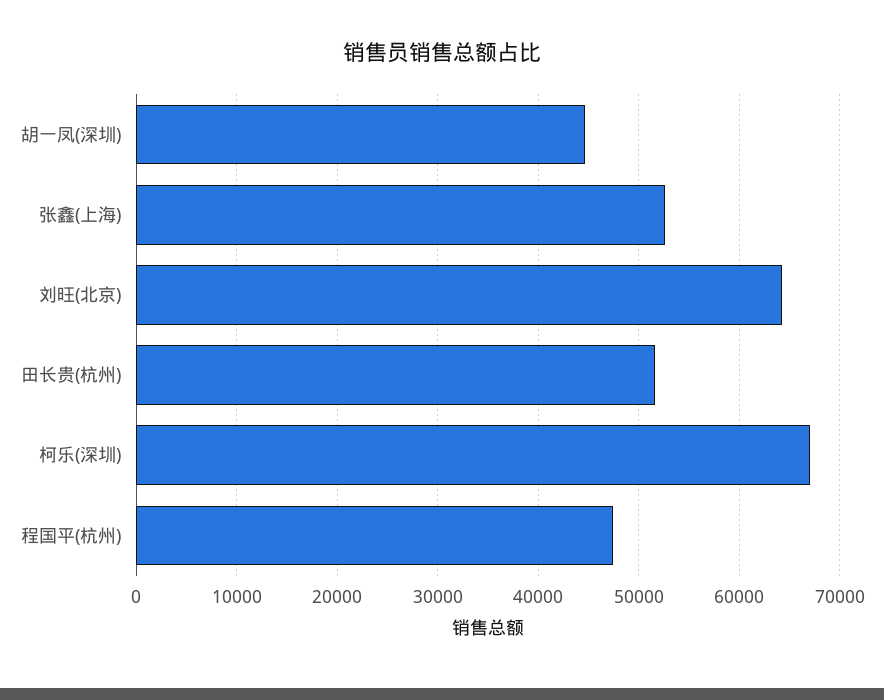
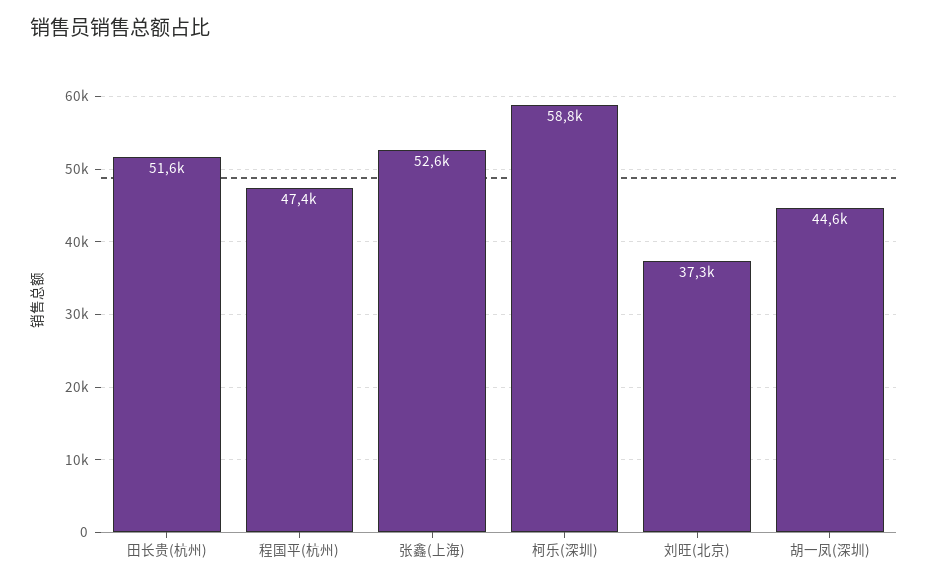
刘旺(北京): 64000 -> 37300
柯乐(深圳): 67000 -> 58800

